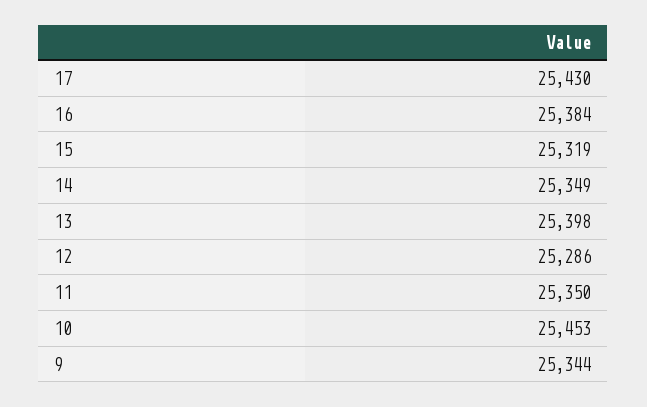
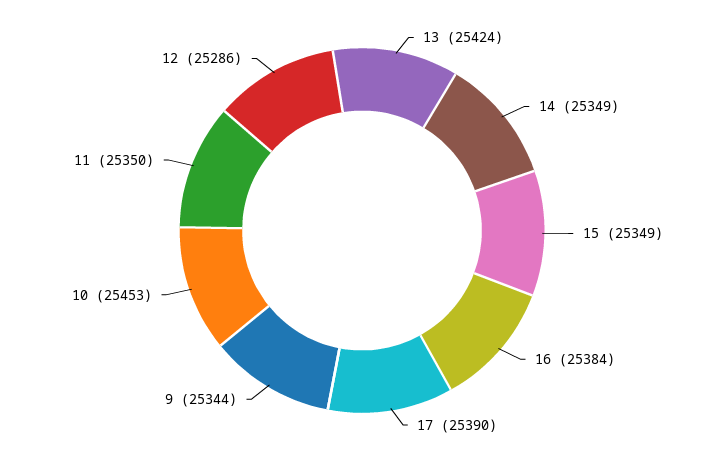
17: 25430 -> 25390
15: 25319 -> 25349
13: 25398 -> 25424

